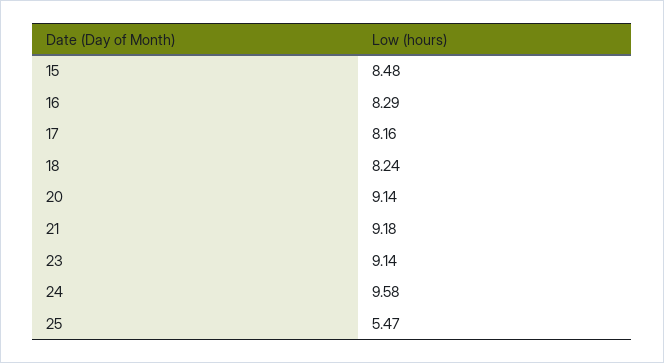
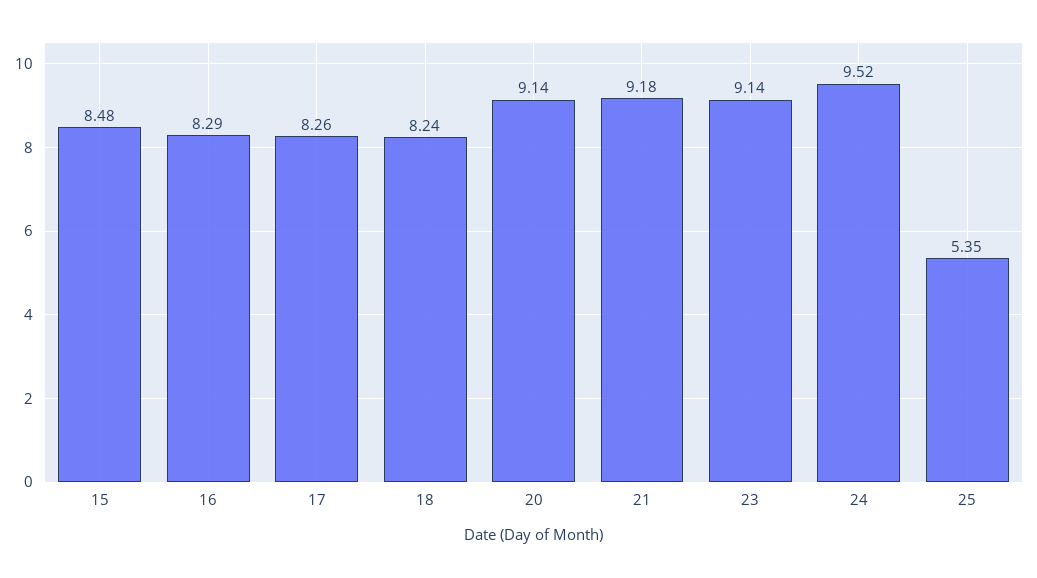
17: 8.16 -> 8.26
24: 9.58 -> 9.52
25: 5.47 -> 5.35

